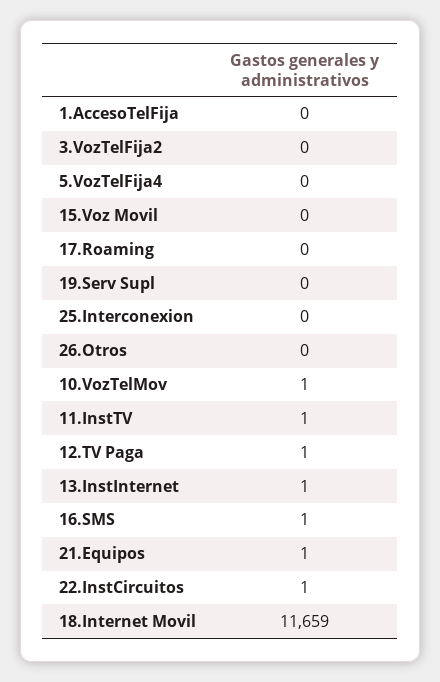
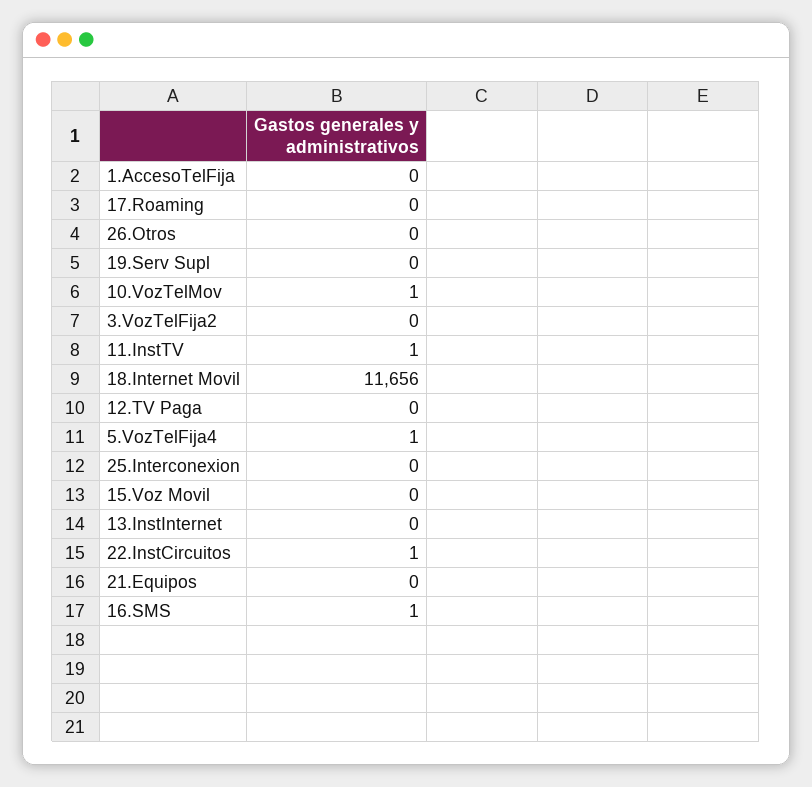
5.VozTelFija4: 0 -> 1
12.TV Paga: 1 -> 0
13.InstInternet: 1 -> 0
21.Equipos: 1 -> 0
18.Internet Movil: 11659 -> 11656

